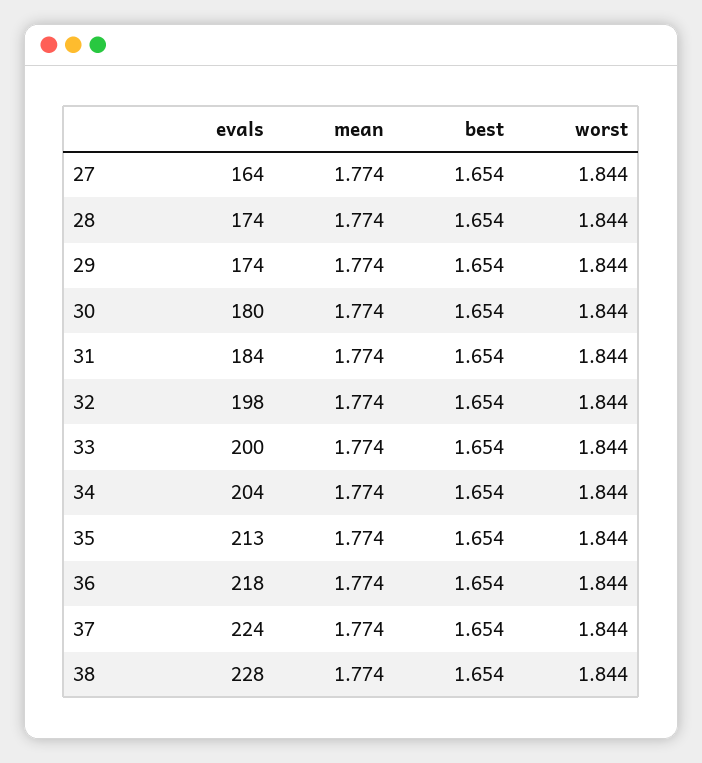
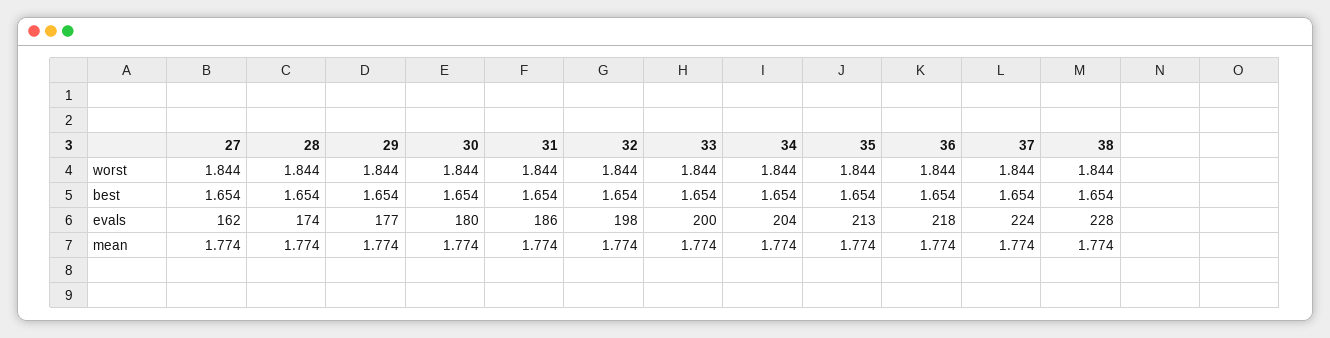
evals, 27: 164 -> 162
evals, 29: 174 -> 177
evals, 31: 184 -> 186

